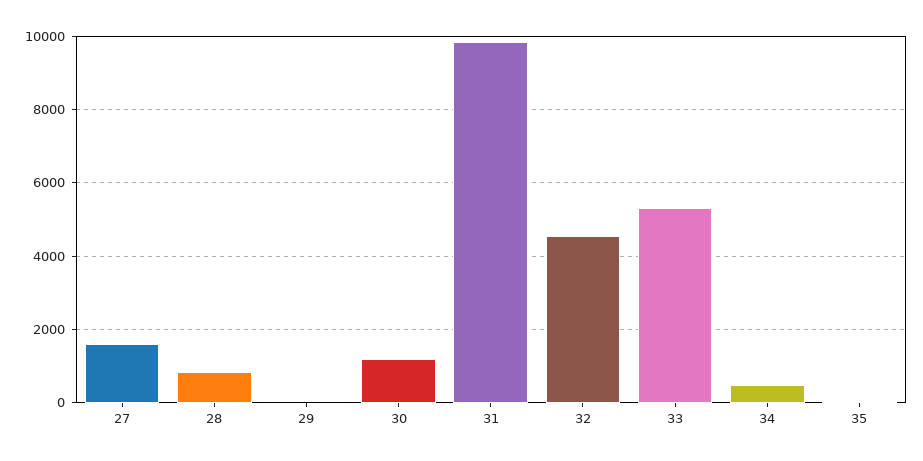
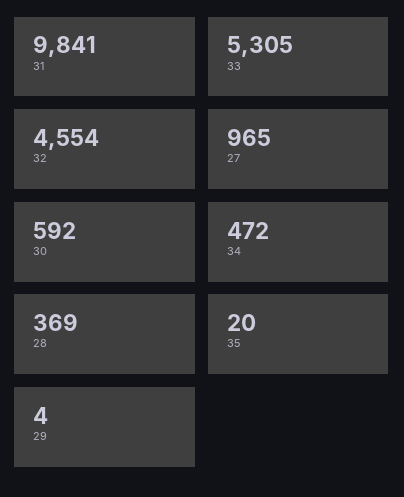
27: 1600 -> 965
28: 800 -> 369
30: 1200 -> 592

